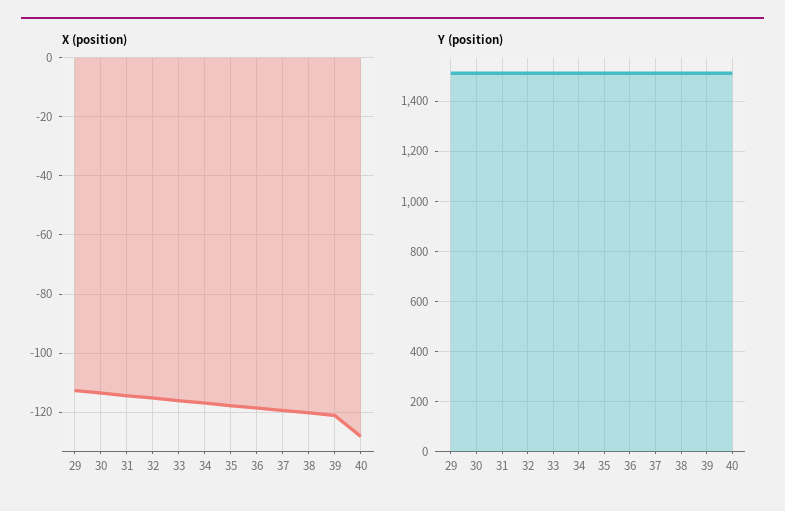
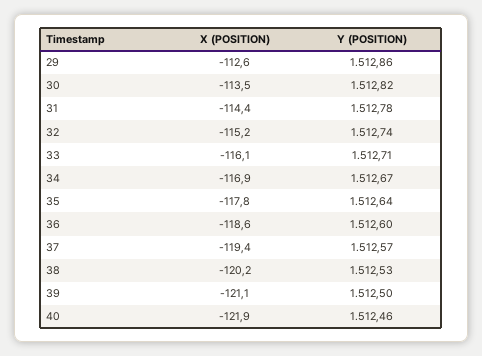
X (position), 40: -127.5 -> -121.9

